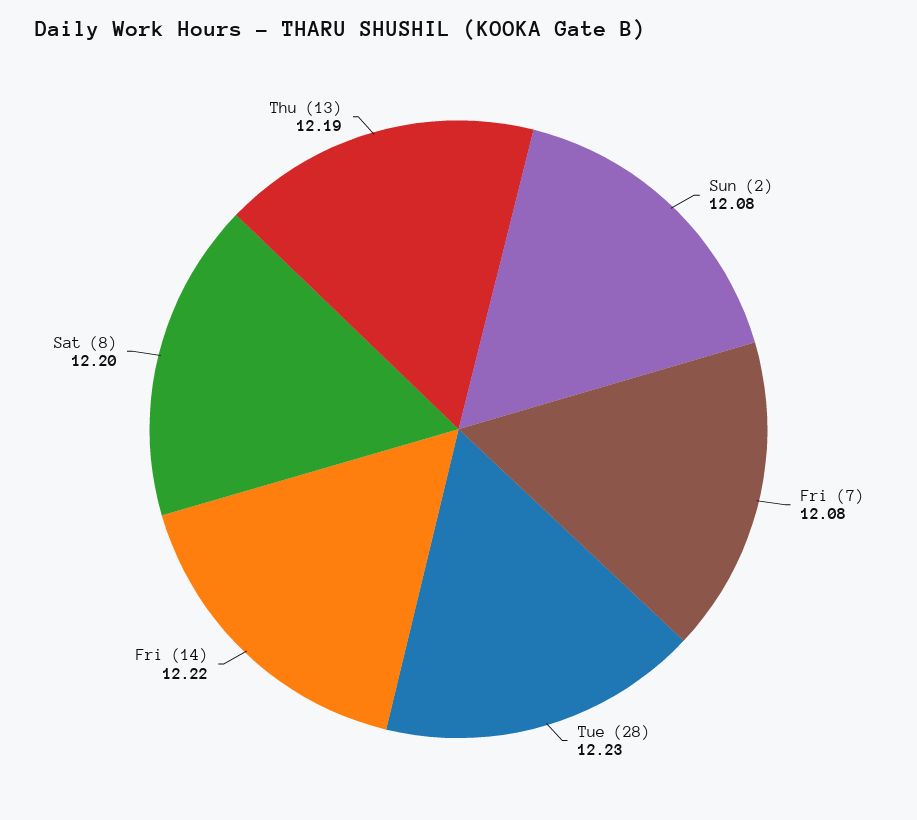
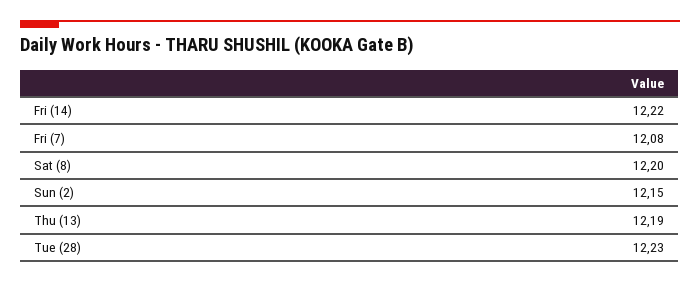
Sun (2): 12.08 -> 12.15

